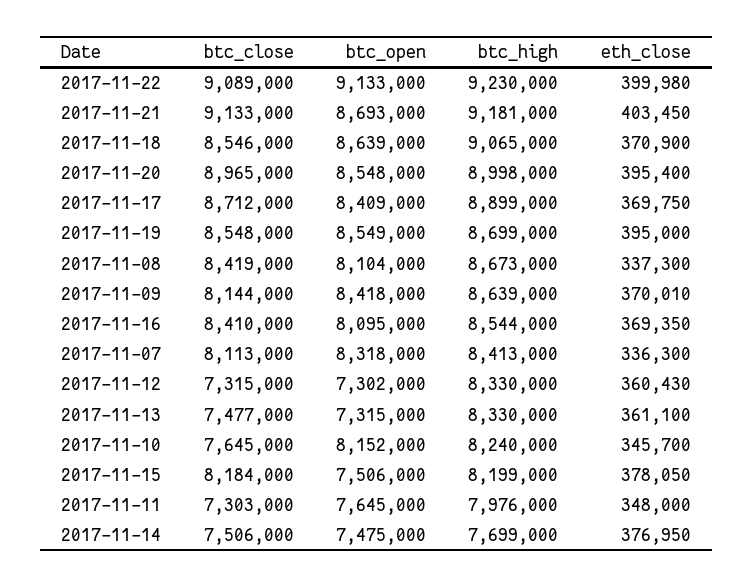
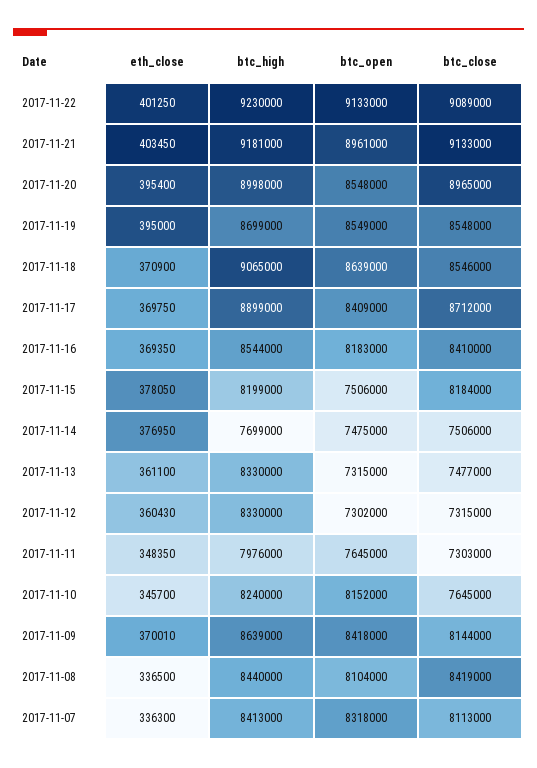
eth_close, 2017-11-22: 399980 -> 401250
btc_open, 2017-11-21: 8693000 -> 8961000
btc_high, 2017-11-08: 8673000 -> 8440000
eth_close, 2017-11-08: 337300 -> 336500
btc_open, 2017-11-16: 8095000 -> 8183000
eth_close, 2017-11-11: 348000 -> 348350

